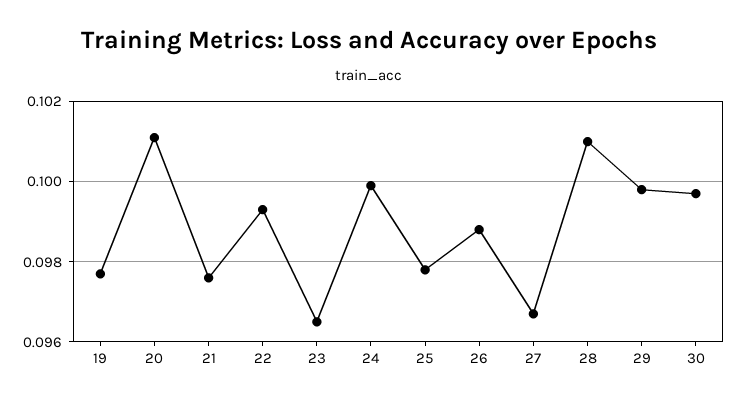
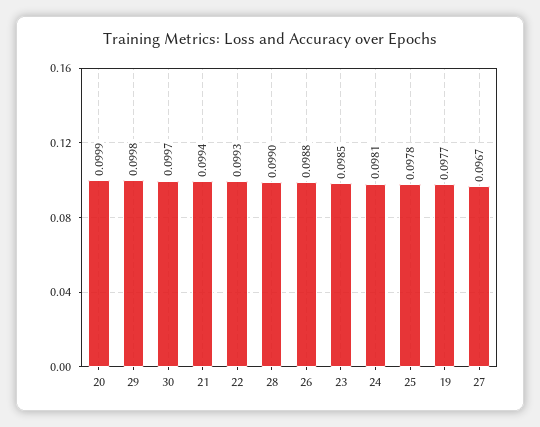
20: 0.101 -> 0.0999
21: 0.0975 -> 0.0994
23: 0.0965 -> 0.0985
24: 0.1 -> 0.0981
28: 0.101 -> 0.099

